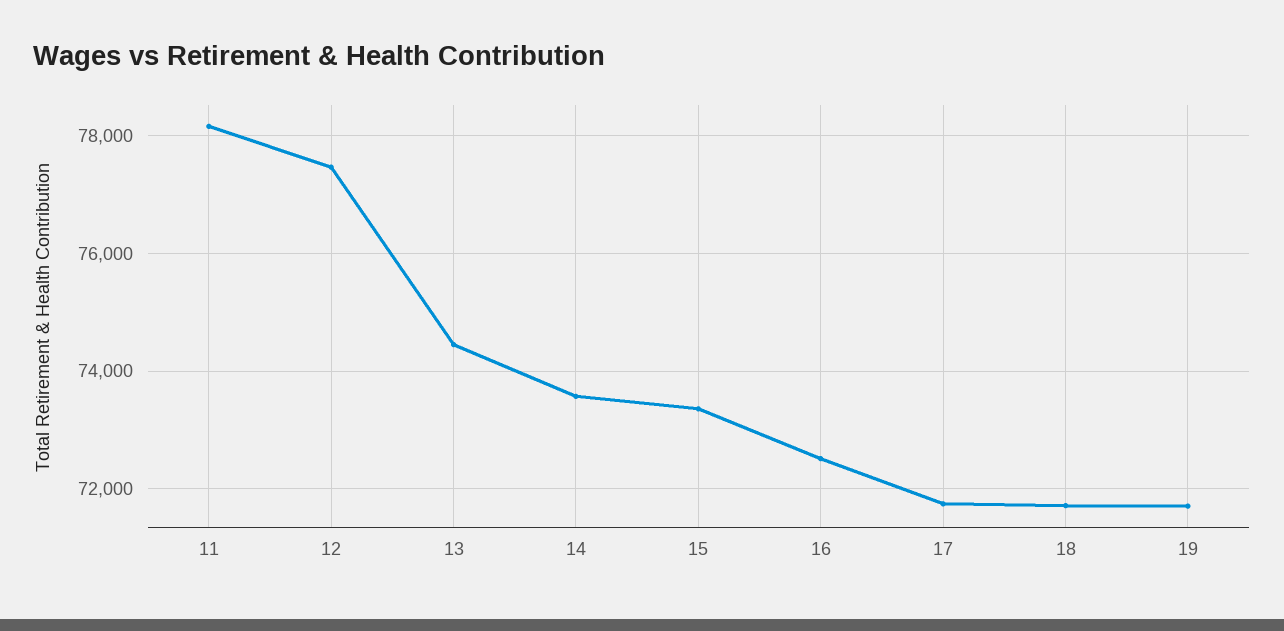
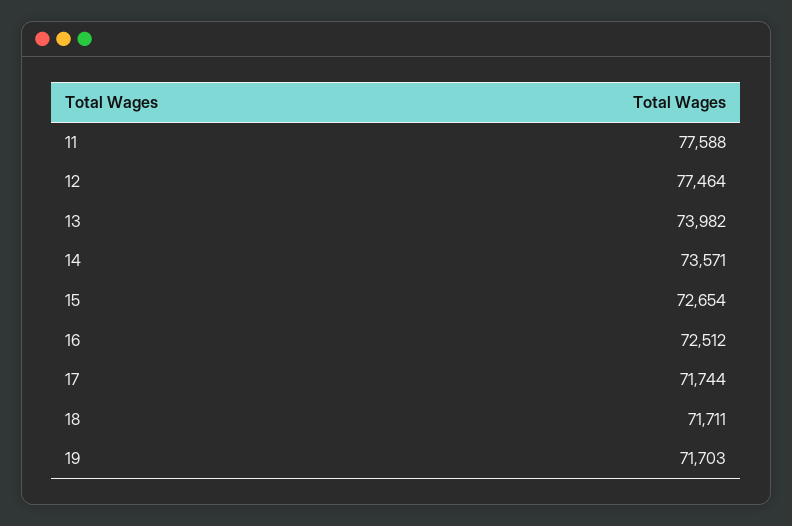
11: 78200 -> 77588
13: 74400 -> 73982
15: 73400 -> 72654

